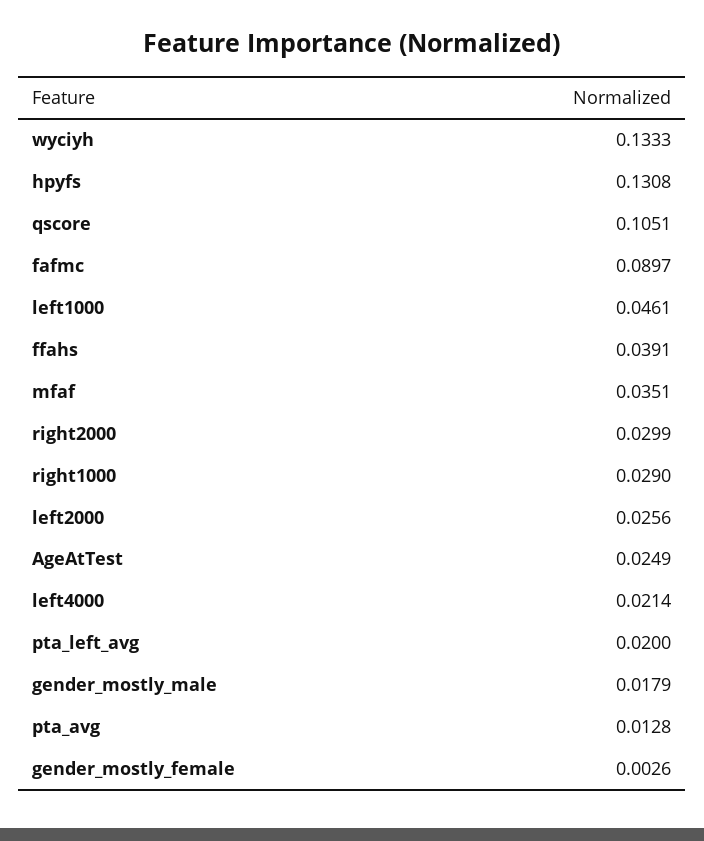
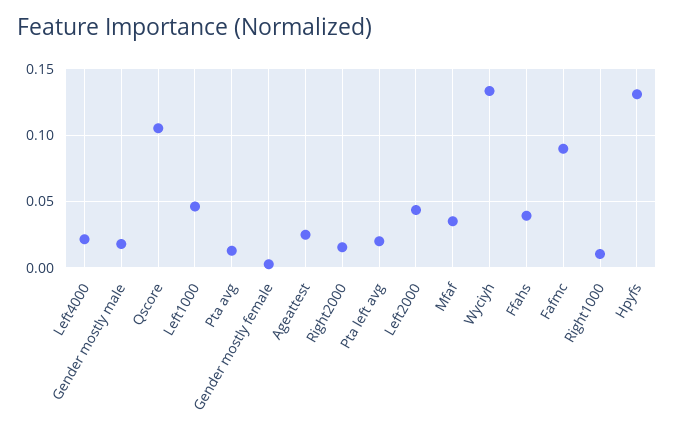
right2000: 0.0299 -> 0.015
right1000: 0.029 -> 0.01
left2000: 0.0256 -> 0.045

